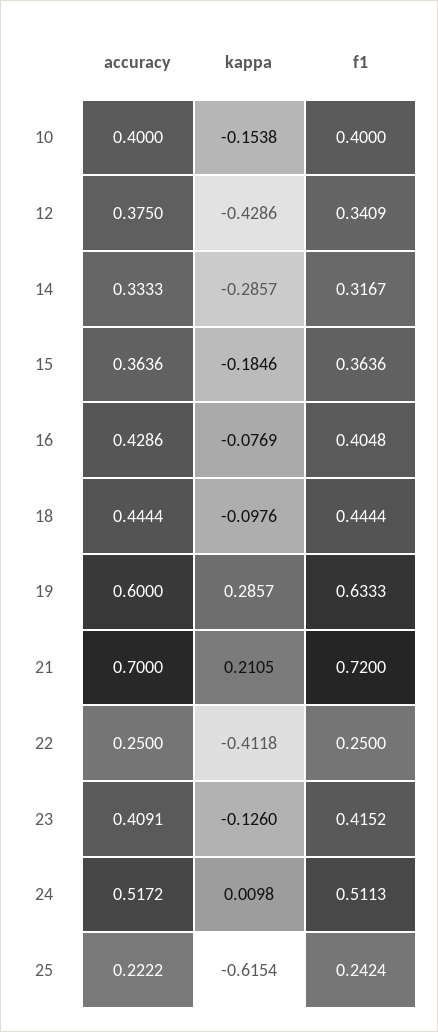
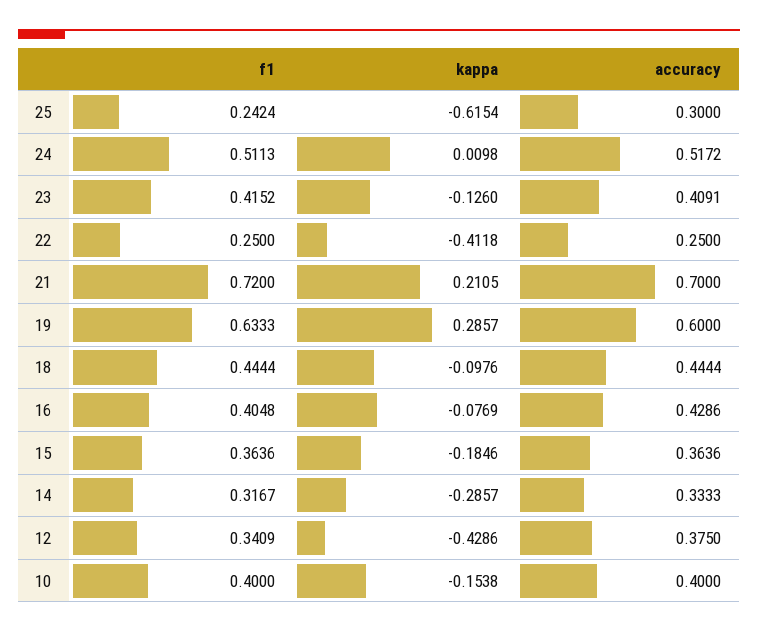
accuracy, 25: 0.2222 -> 0.3

